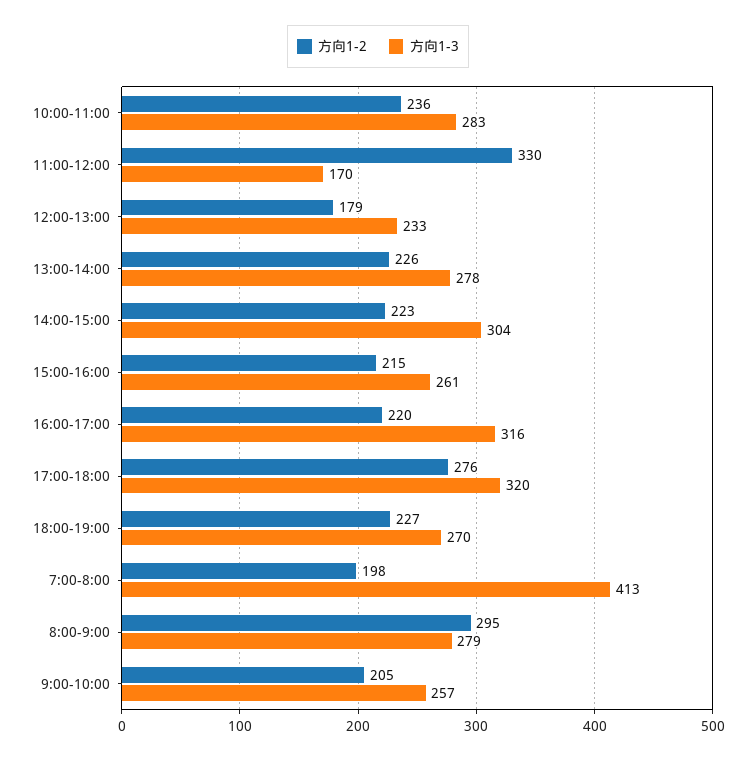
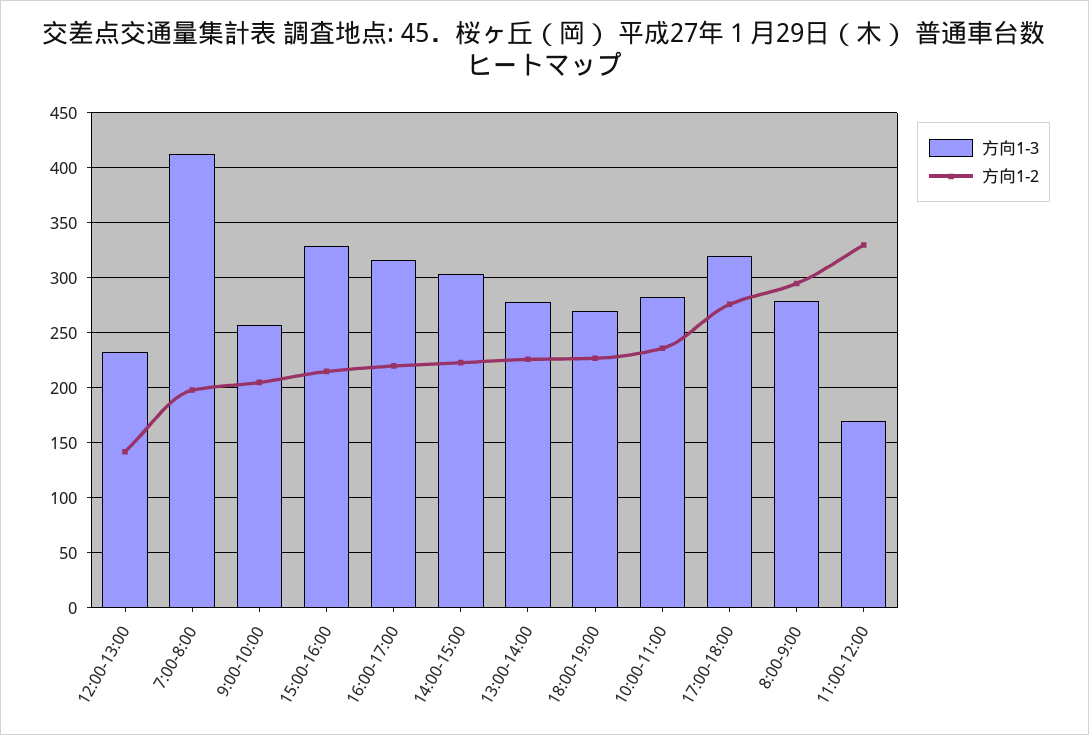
方向1-2, 12:00-13:00: 179 -> 140
方向1-3, 15:00-16:00: 261 -> 330

